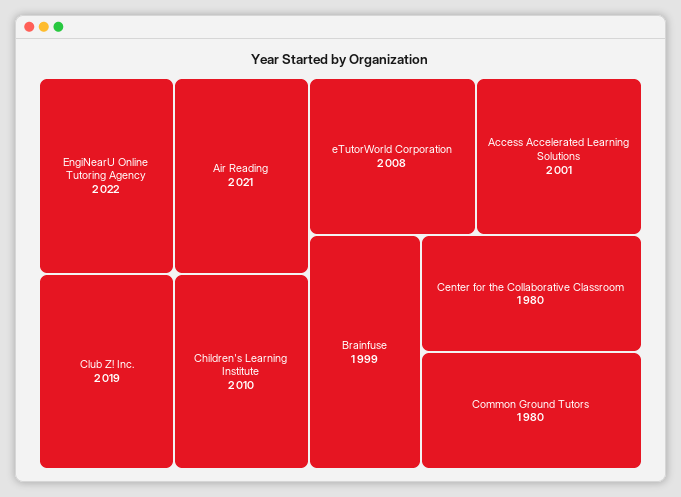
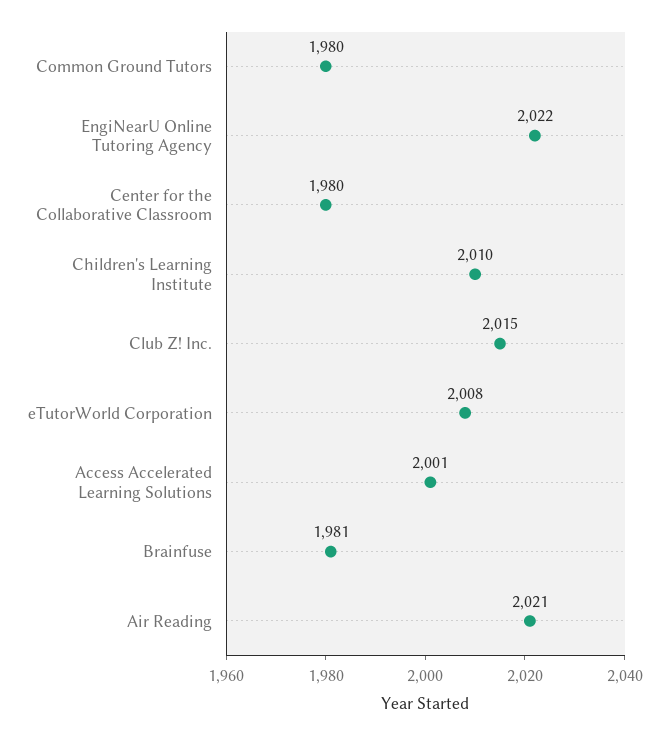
Club Z! Inc.: 2019 -> 2015
Brainfuse: 1999 -> 1981

